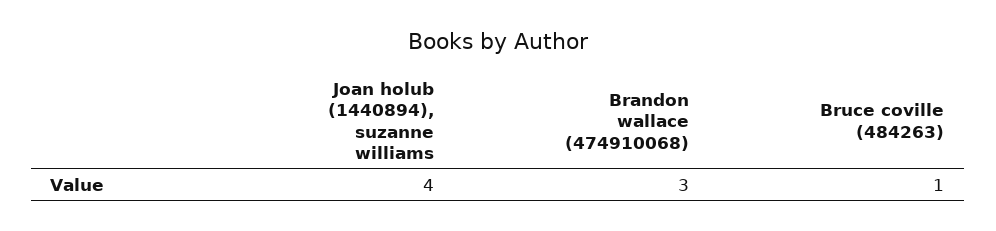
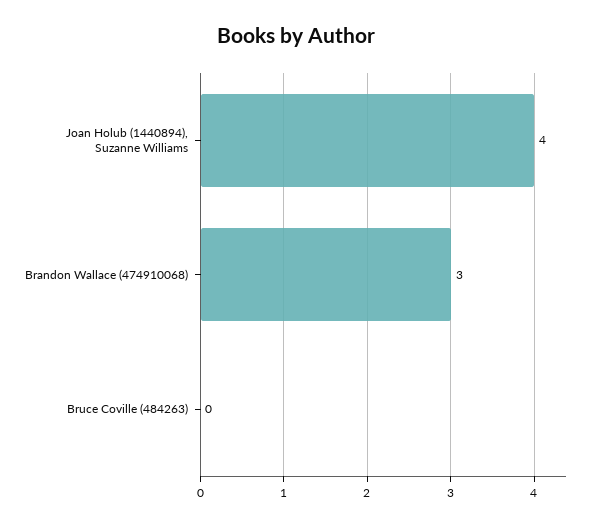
Bruce coville (484263): 1 -> 0

